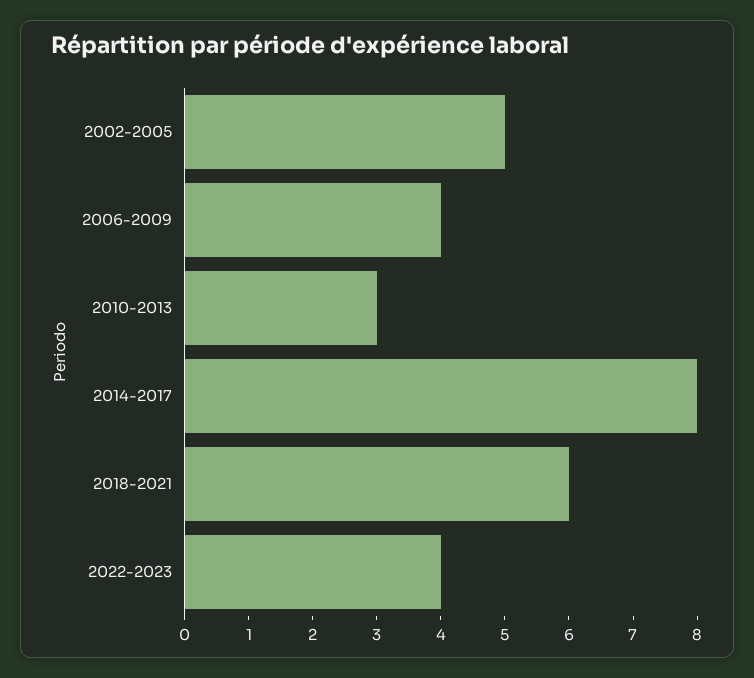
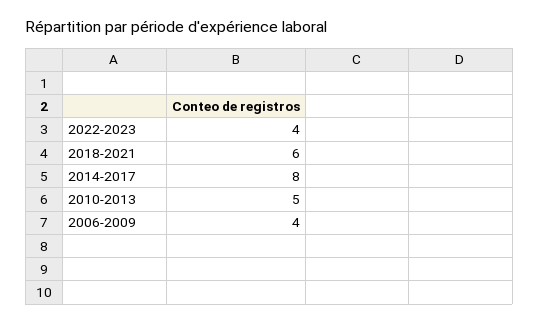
2002-2005: 5 -> none
2010-2013: 3 -> 5

